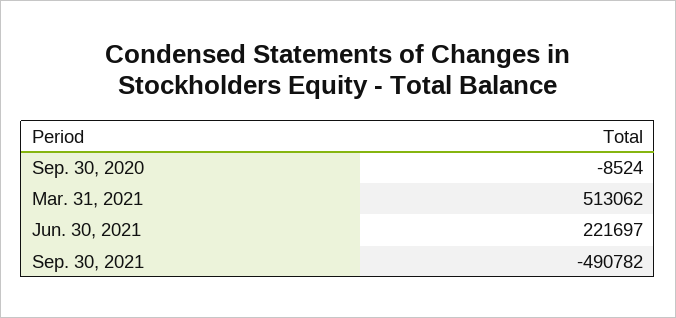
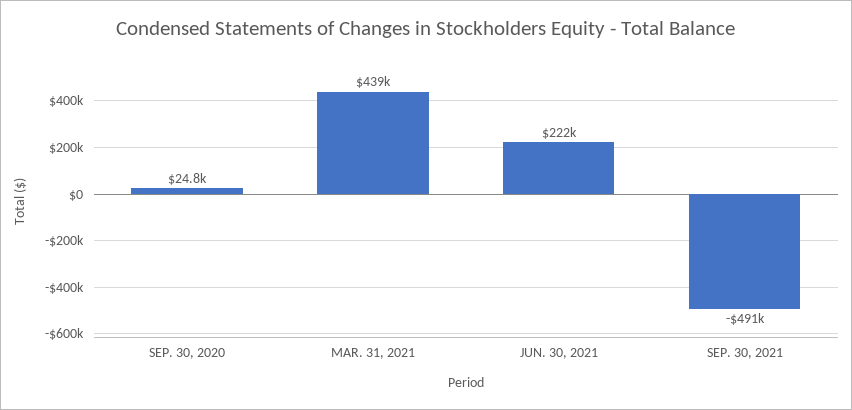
Sep. 30, 2020: -8524 -> 24800
Mar. 31, 2021: 513062 -> 439000

